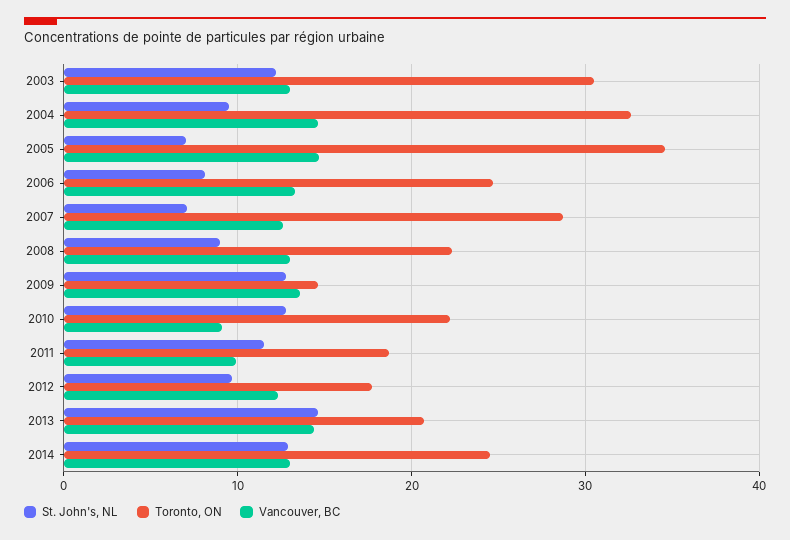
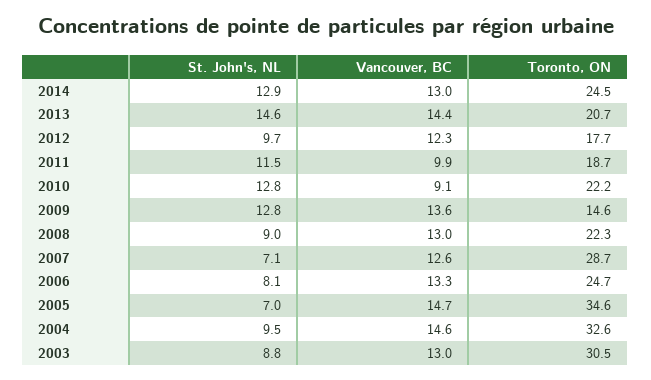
St. John's, NL, 2003: 12 -> 8.8

